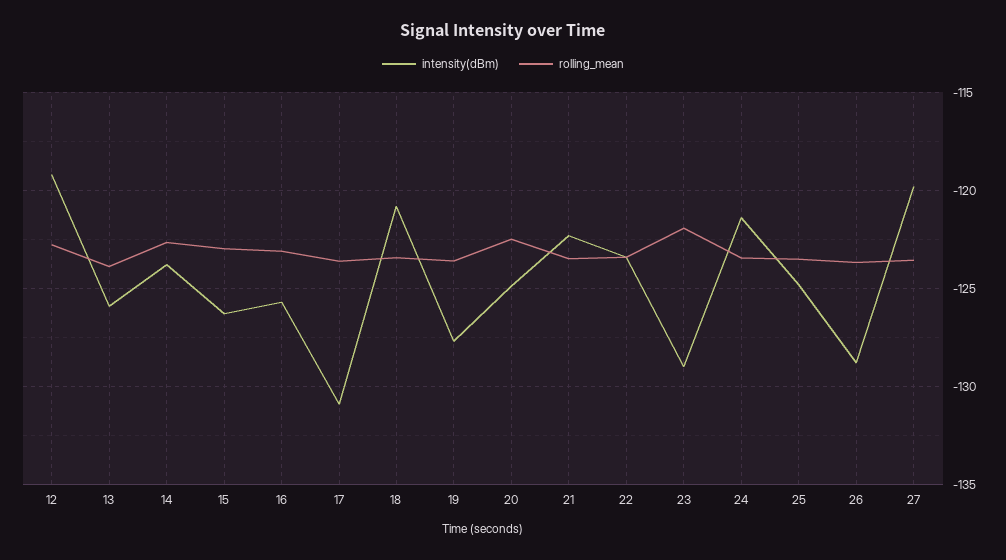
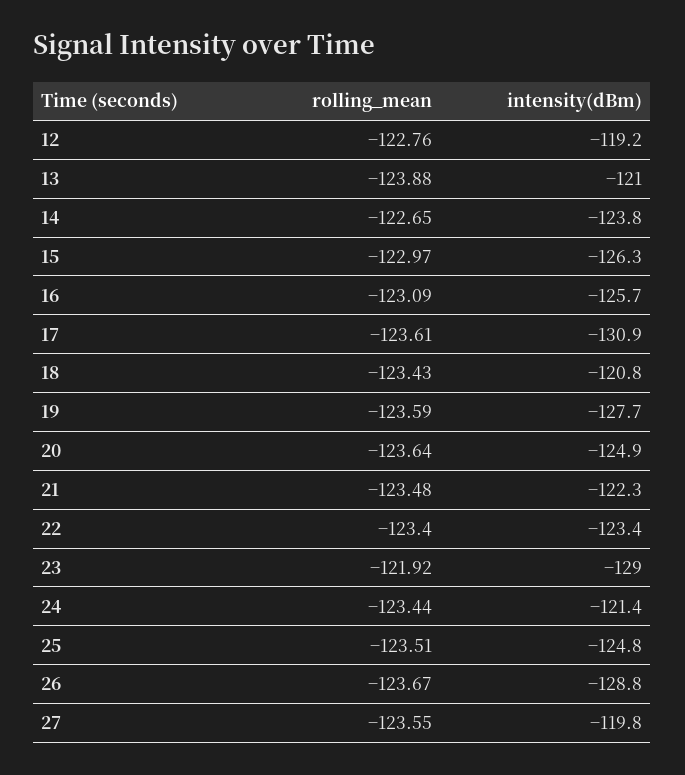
intensity(dBm), 13: -126 -> -121
rolling_mean, 20: -122.5 -> -123.64

